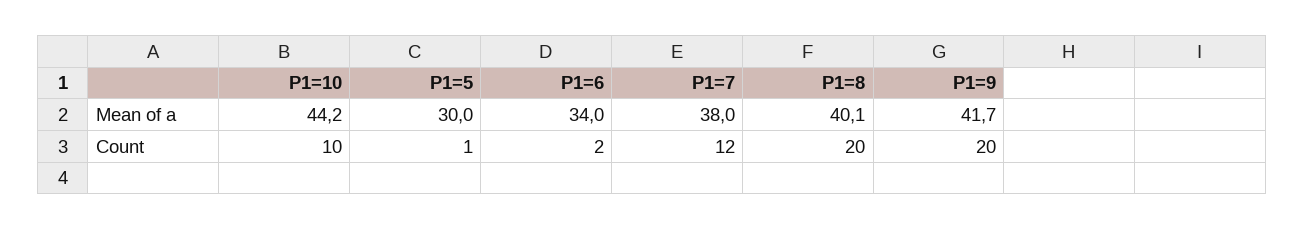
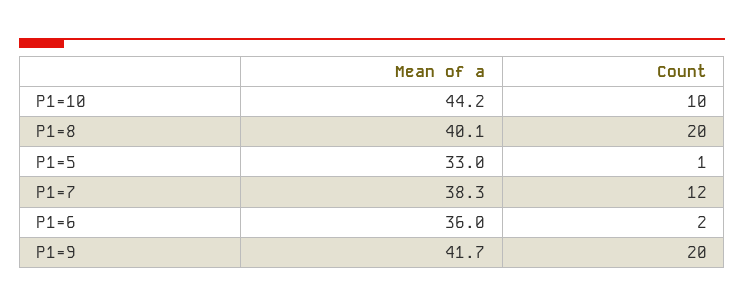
P1=5, Mean of a: 30 -> 33
P1=6, Mean of a: 34 -> 36
P1=7, Mean of a: 38 -> 38.3

